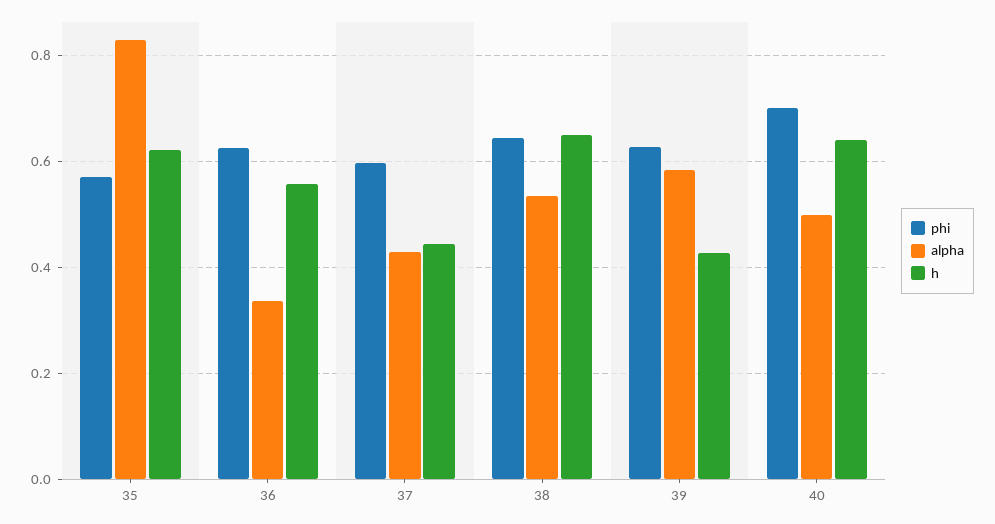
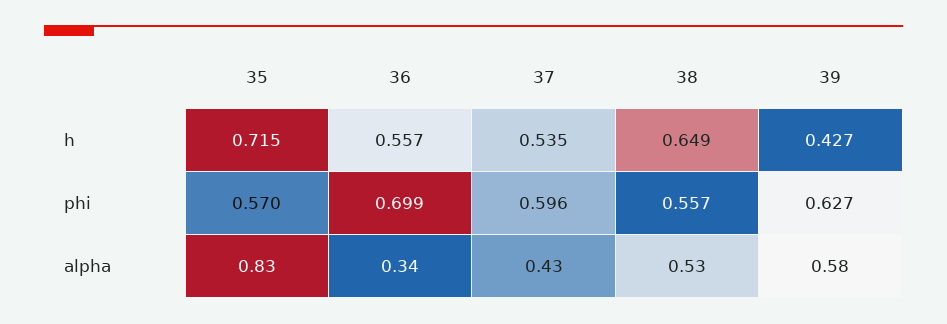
h, 35: 0.62 -> 0.715
phi, 36: 0.62 -> 0.699
h, 37: 0.44 -> 0.535
phi, 38: 0.64 -> 0.557
phi, 40: 0.7 -> none
alpha, 40: 0.5 -> none
h, 40: 0.64 -> none

